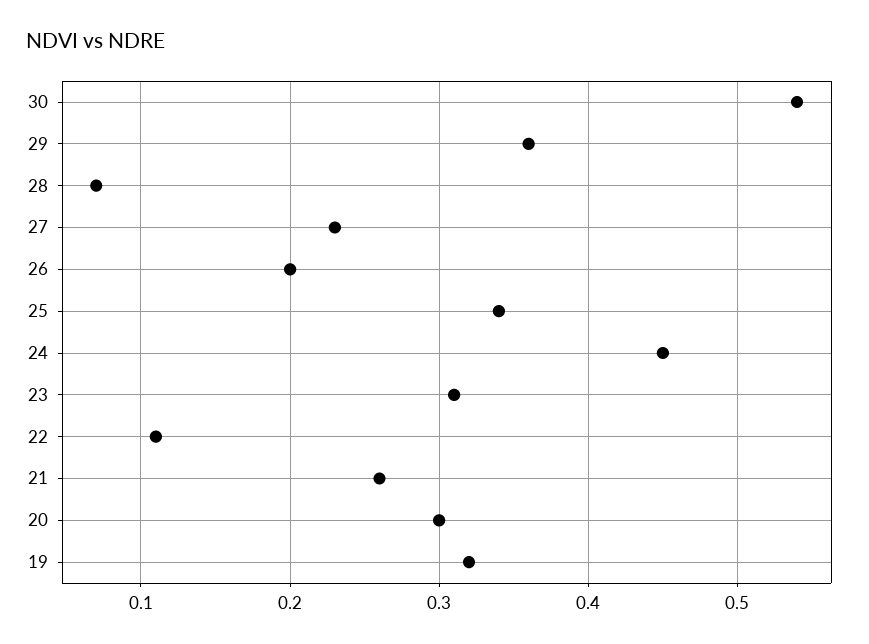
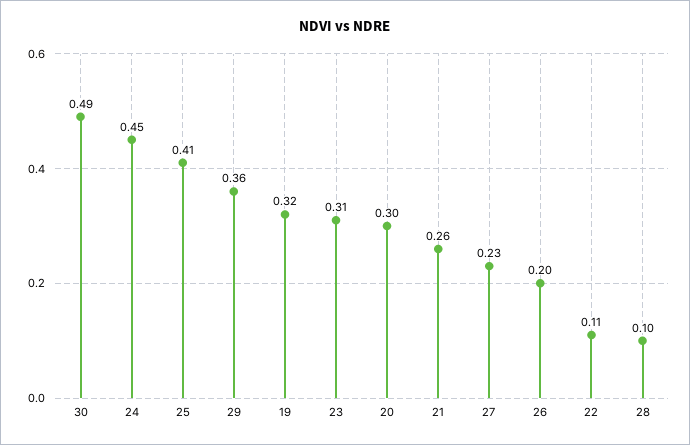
30: 0.54 -> 0.49
28: 0.07 -> 0.1
25: 0.34 -> 0.41

